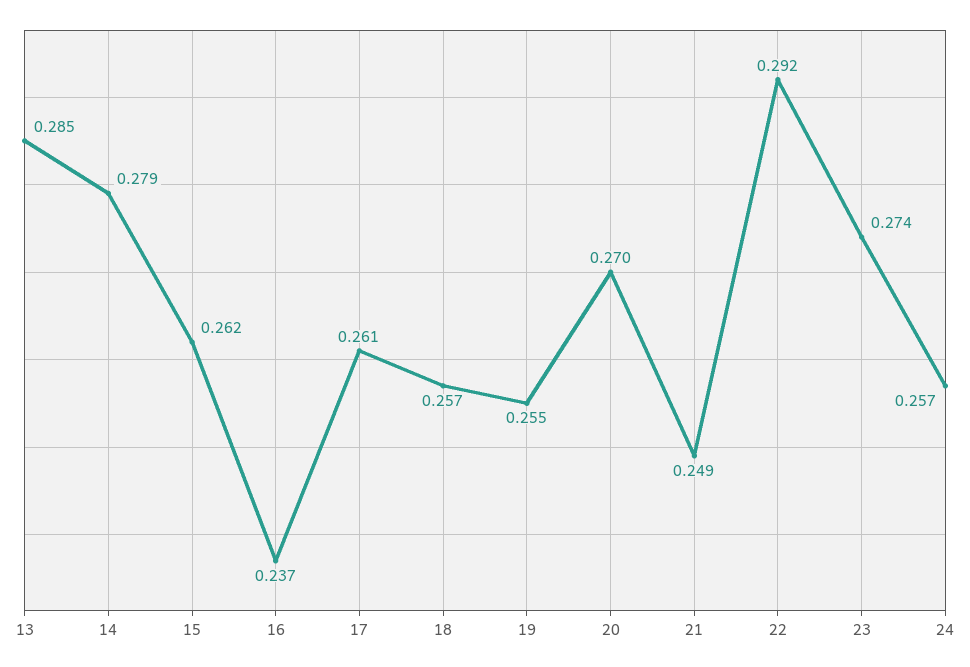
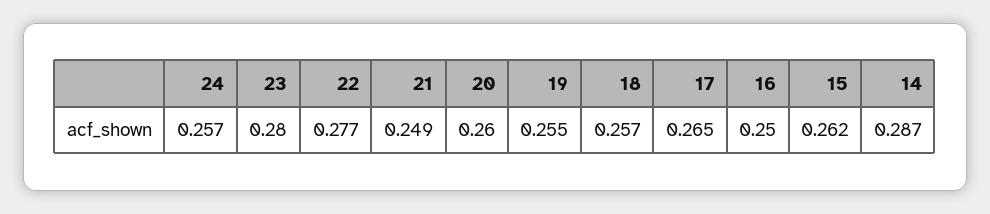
13: 0.285 -> none
14: 0.279 -> 0.287
16: 0.237 -> 0.25
17: 0.261 -> 0.265
20: 0.27 -> 0.26
22: 0.292 -> 0.277
23: 0.274 -> 0.28

